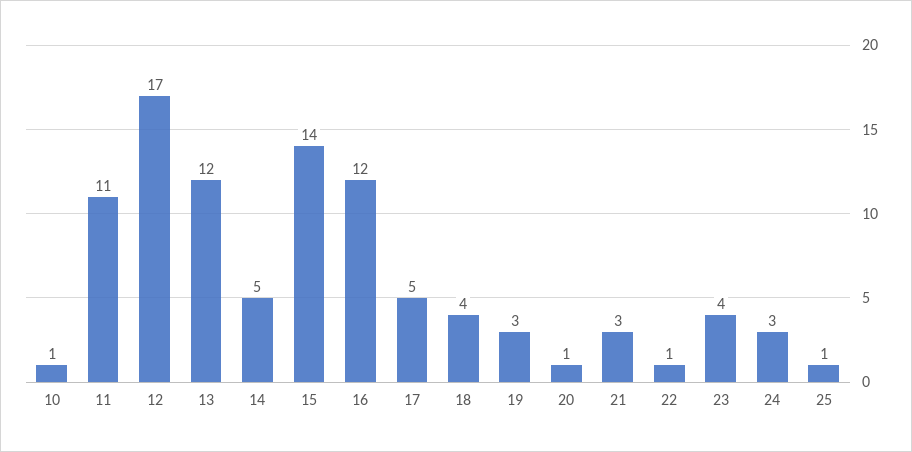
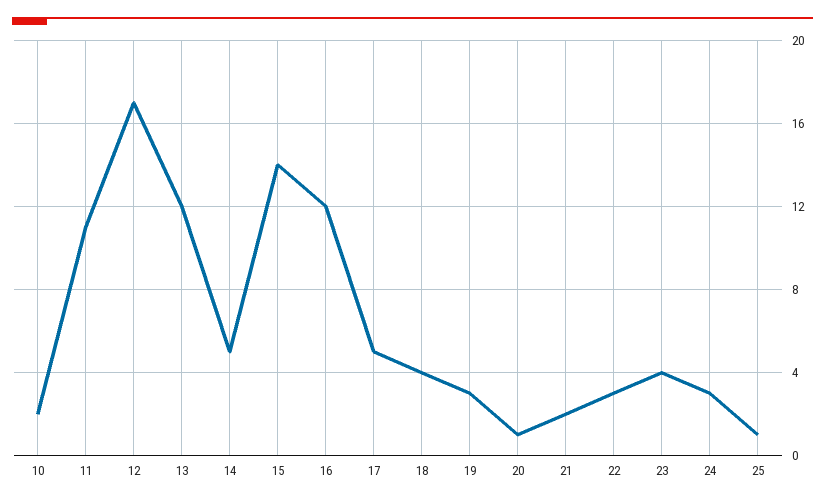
10: 1 -> 2
21: 3 -> 2
22: 1 -> 3

